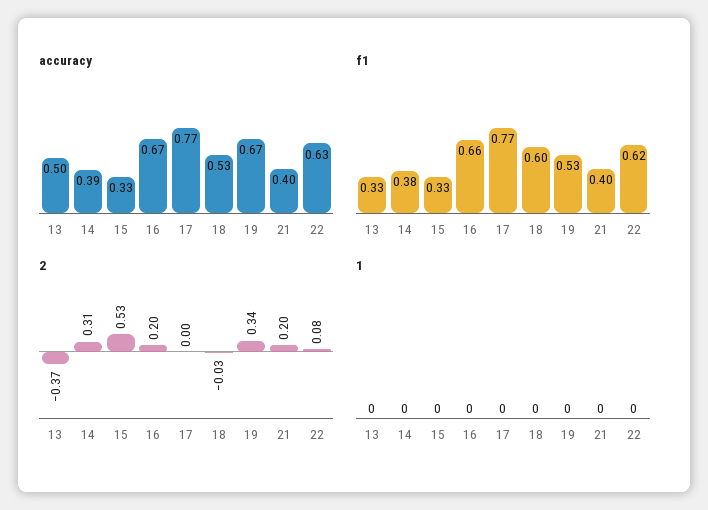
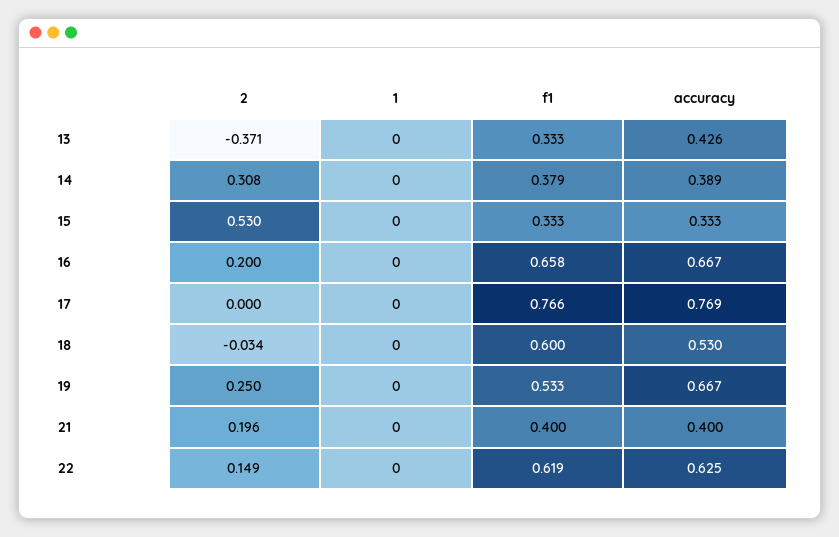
accuracy, 13: 0.5 -> 0.426
2, 19: 0.34 -> 0.25
2, 22: 0.08 -> 0.149

